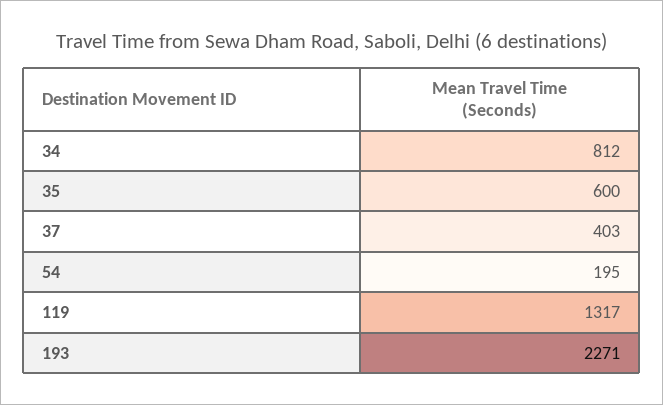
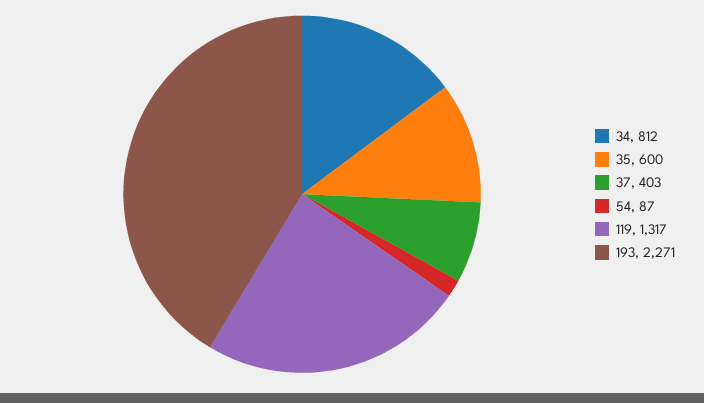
54: 195 -> 87

